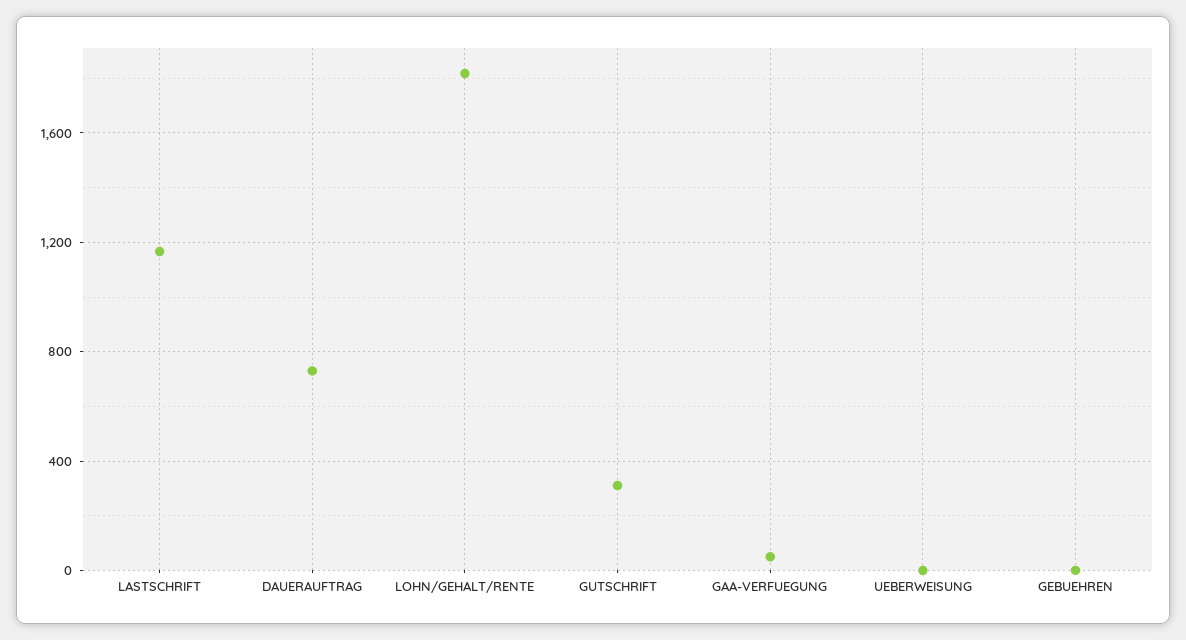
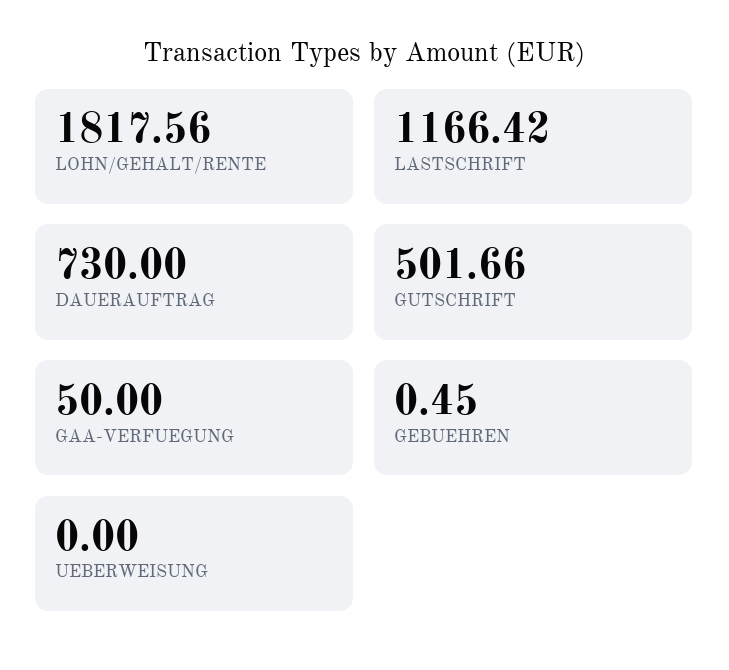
GUTSCHRIFT: 300 -> 501.66

